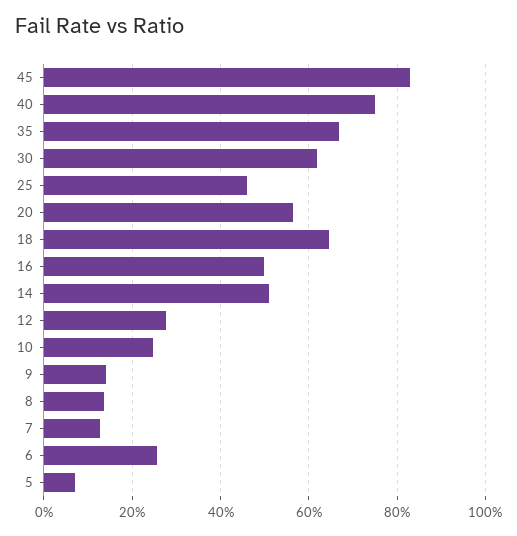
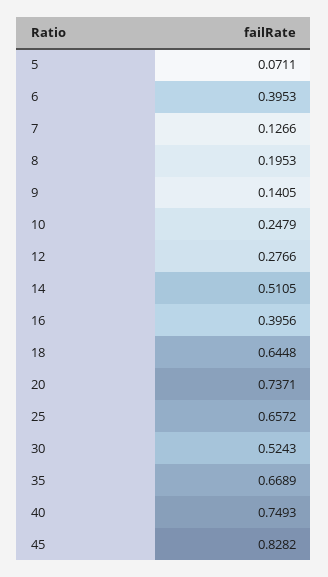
30: 0.62 -> 0.5243
25: 0.46 -> 0.6572
20: 0.56 -> 0.7371
16: 0.5 -> 0.3956
8: 0.14 -> 0.1953
6: 0.26 -> 0.3953

